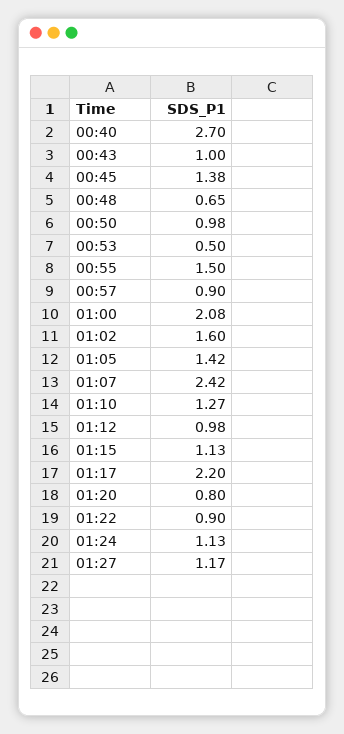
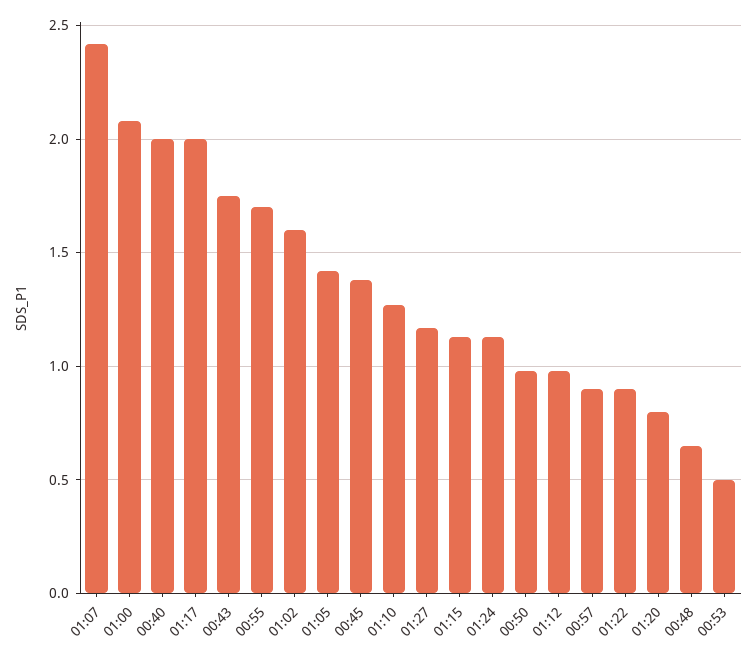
00:40: 2.7 -> 2
00:43: 1 -> 1.75
00:55: 1.5 -> 1.7
01:17: 2.2 -> 2

